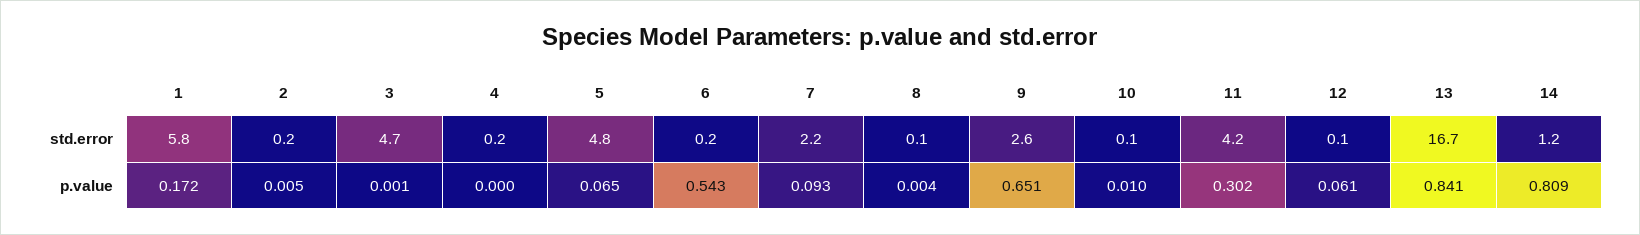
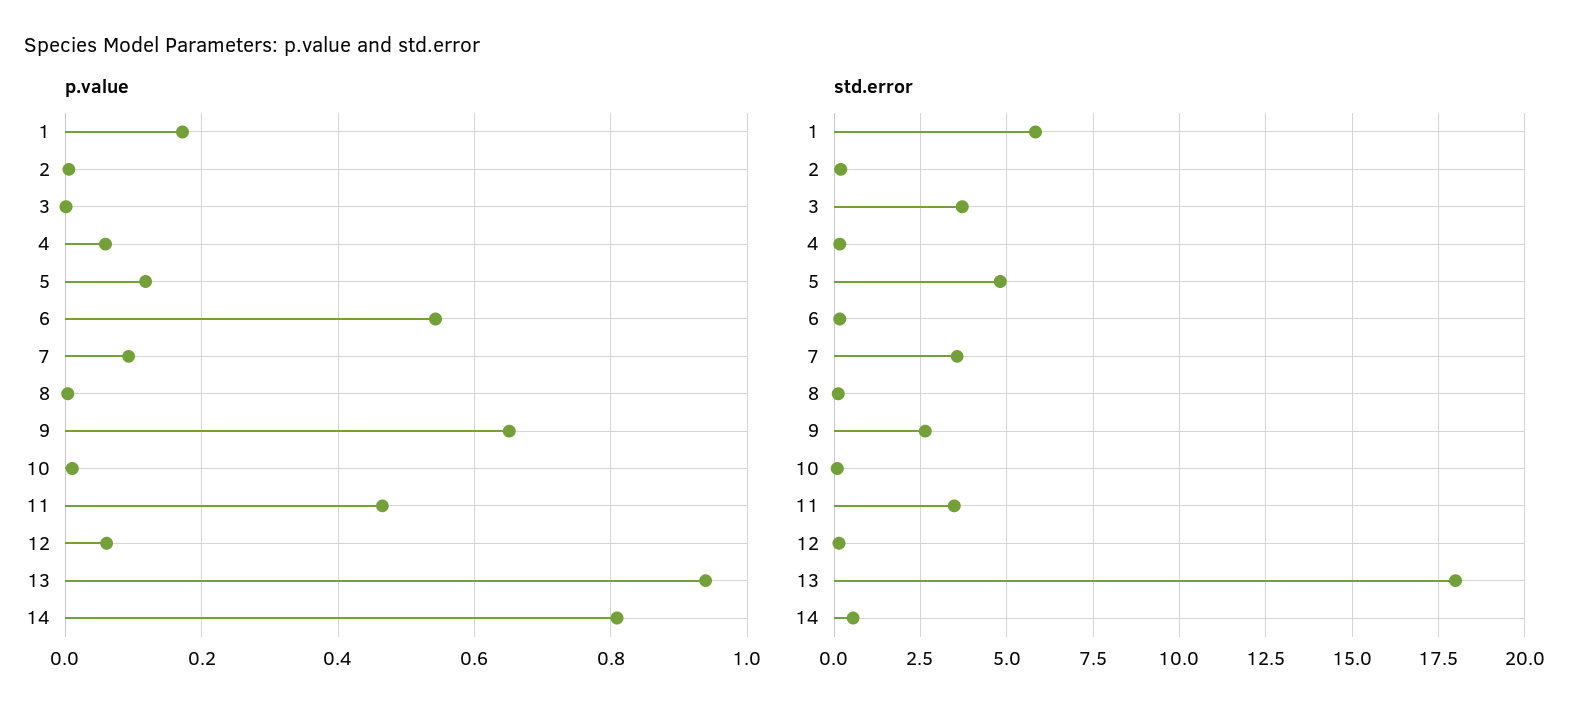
std.error, 3: 4.7 -> 3.75
std.error, 7: 2.2 -> 3.5
std.error, 11: 4.2 -> 3.5
std.error, 13: 16.7 -> 18
std.error, 14: 1.2 -> 0.5
p.value, 4: 0 -> 0.06
p.value, 5: 0.065 -> 0.12
p.value, 11: 0.302 -> 0.46
p.value, 13: 0.841 -> 0.94

